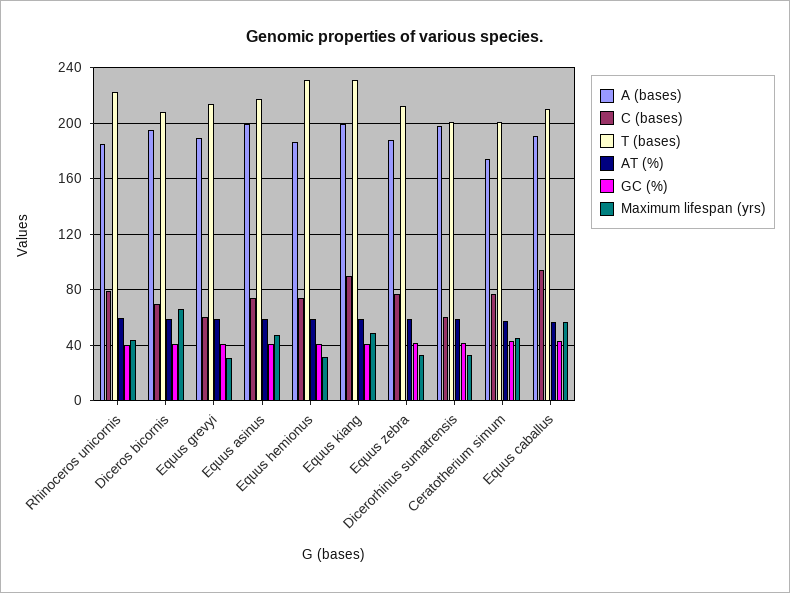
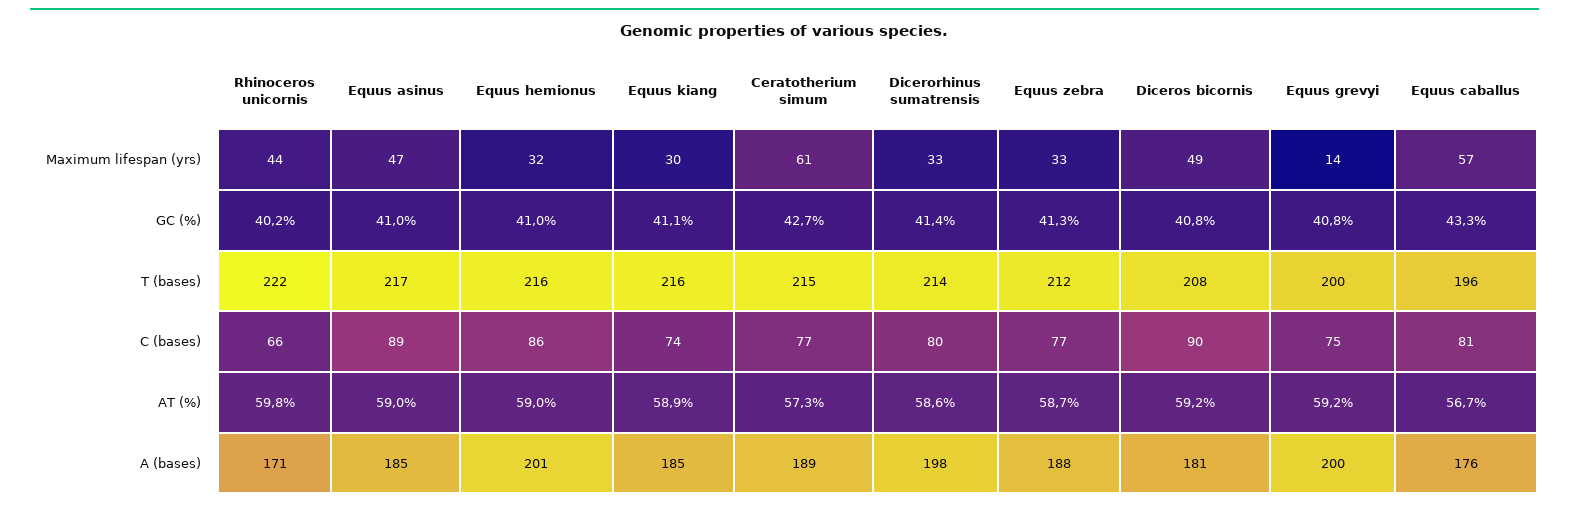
A (bases), Rhinoceros unicornis: 185 -> 171
C (bases), Rhinoceros unicornis: 80 -> 66
A (bases), Diceros bicornis: 195 -> 181
C (bases), Diceros bicornis: 70 -> 90
Maximum lifespan (yrs), Diceros bicornis: 65 -> 49
A (bases), Equus grevyi: 190 -> 200
C (bases), Equus grevyi: 60 -> 75
T (bases), Equus grevyi: 215 -> 200
Maximum lifespan (yrs), Equus grevyi: 30 -> 14
A (bases), Equus asinus: 200 -> 185
C (bases), Equus asinus: 75 -> 89
A (bases), Equus hemionus: 185 -> 201
C (bases), Equus hemionus: 75 -> 86
T (bases), Equus hemionus: 230 -> 216
A (bases), Equus kiang: 200 -> 185
C (bases), Equus kiang: 90 -> 74
T (bases), Equus kiang: 230 -> 216
Maximum lifespan (yrs), Equus kiang: 50 -> 30
C (bases), Dicerorhinus sumatrensis: 60 -> 80
T (bases), Dicerorhinus sumatrensis: 200 -> 214
A (bases), Ceratotherium simum: 175 -> 189
T (bases), Ceratotherium simum: 200 -> 215
Maximum lifespan (yrs), Ceratotherium simum: 45 -> 61
A (bases), Equus caballus: 190 -> 176
C (bases), Equus caballus: 95 -> 81
T (bases), Equus caballus: 210 -> 196

